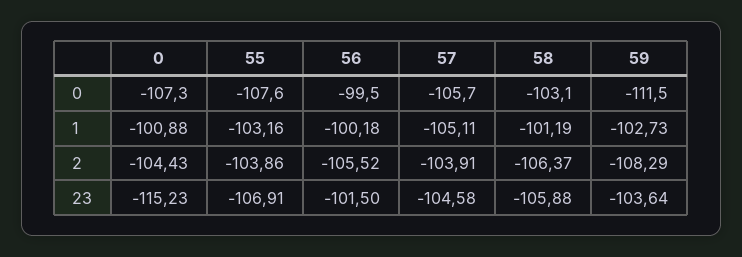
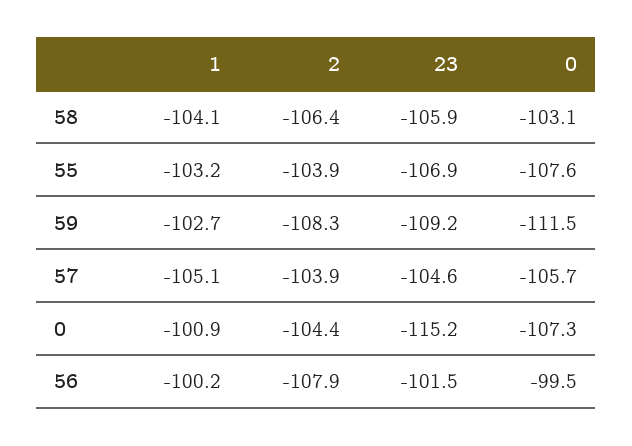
58, 1: -101.19 -> -104.1
56, 2: -105.52 -> -107.9
59, 23: -103.64 -> -109.2

